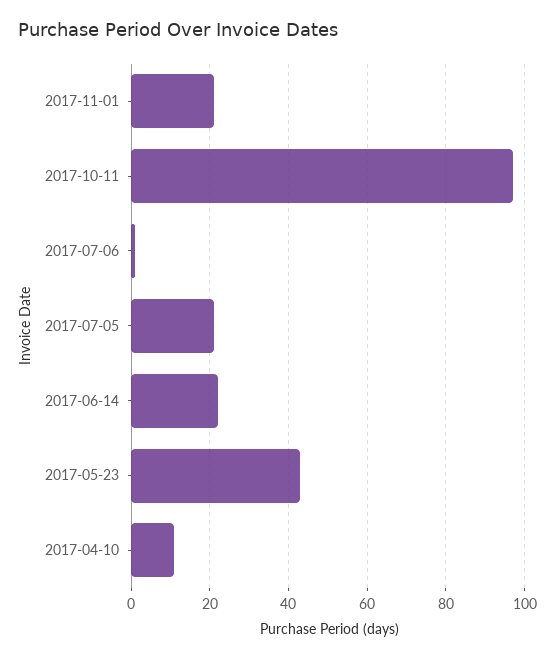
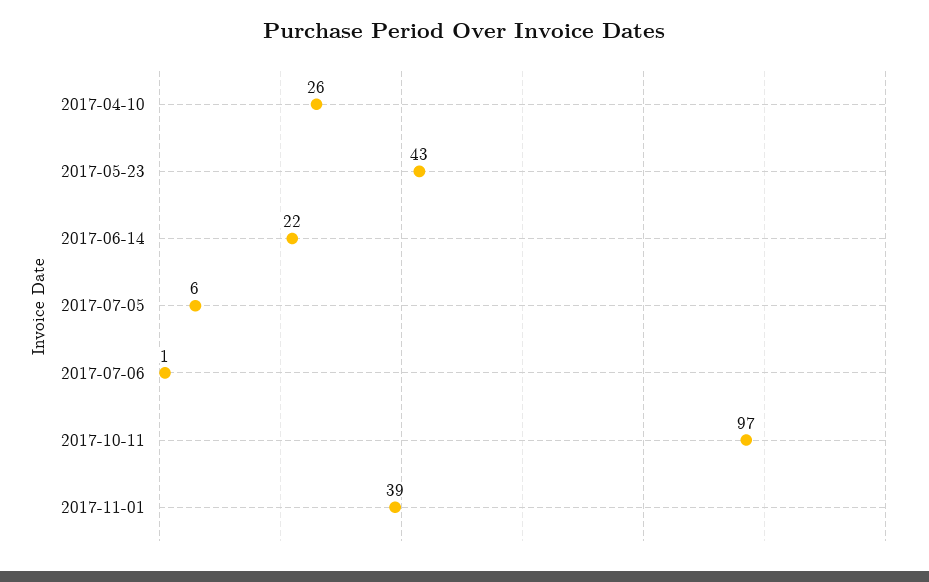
2017-11-01: 20 -> 39
2017-07-05: 20 -> 6
2017-04-10: 10 -> 26

